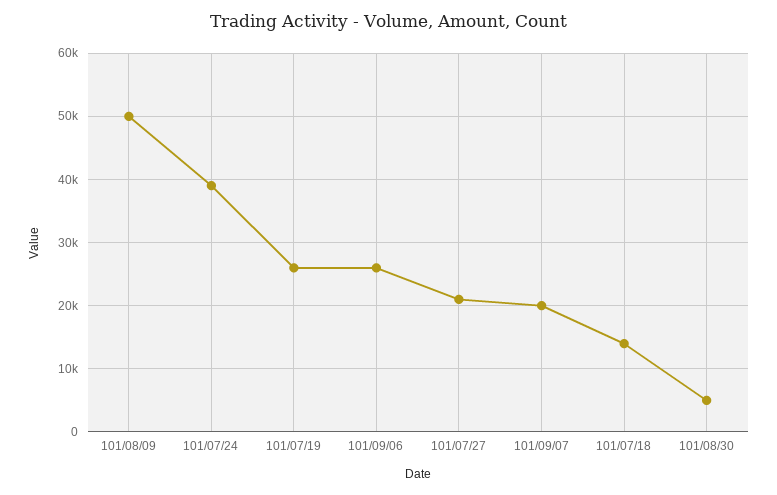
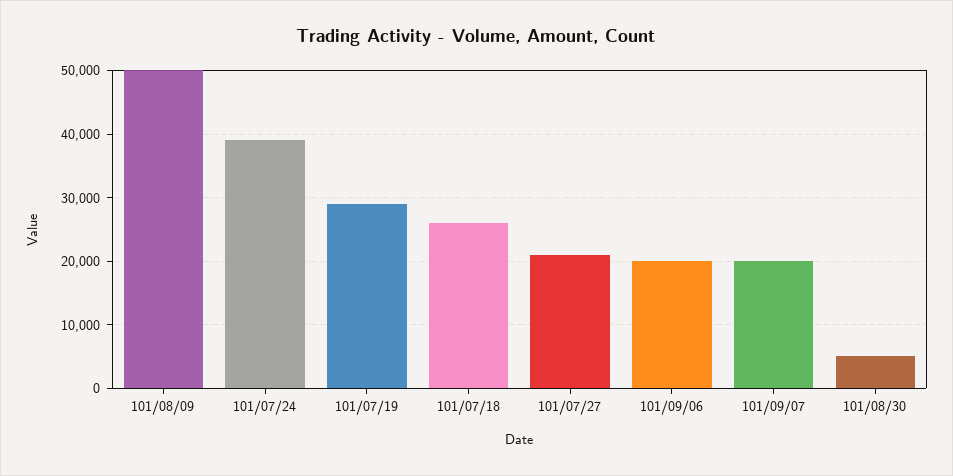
101/07/19: 26000 -> 29000
101/09/06: 26000 -> 20000
101/07/18: 14000 -> 26000

